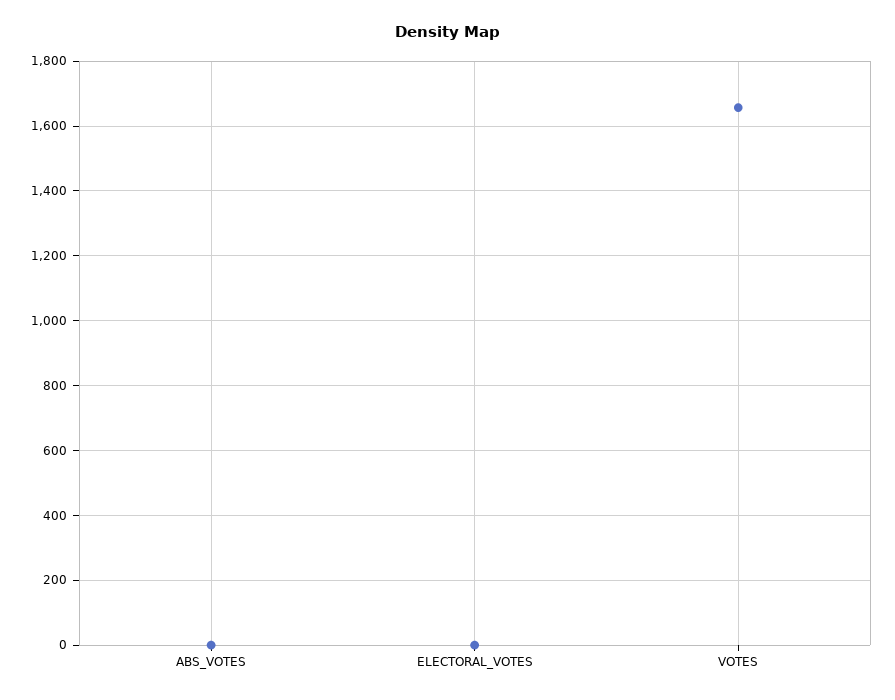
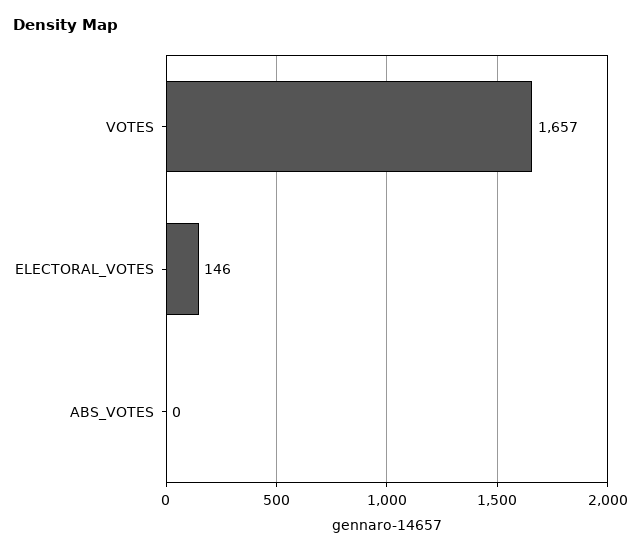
ELECTORAL_VOTES: 0 -> 146

